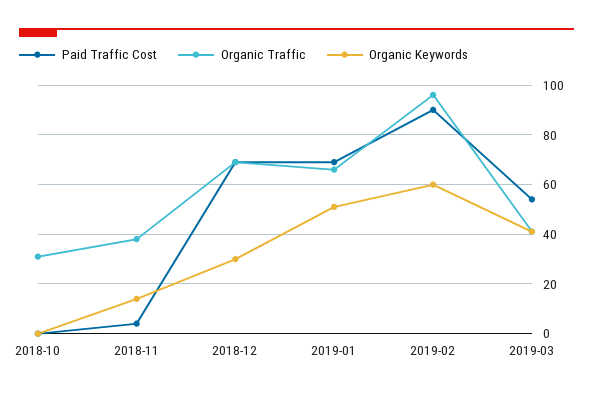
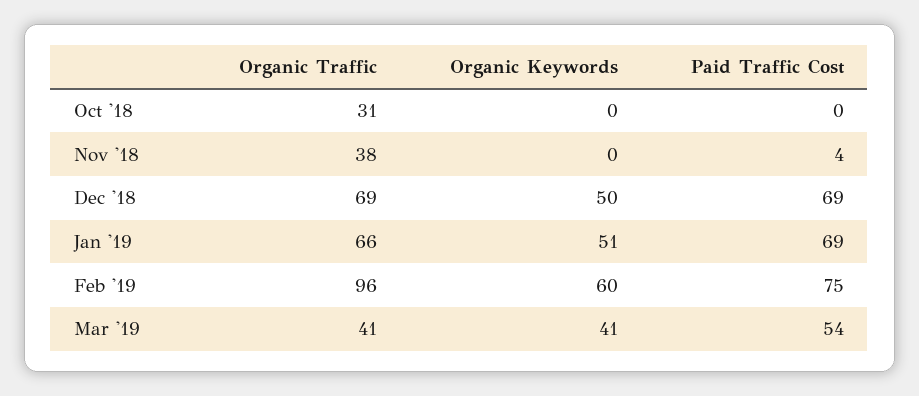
Organic Keywords, 2018-11: 15 -> 0
Organic Keywords, 2018-12: 30 -> 50
Paid Traffic Cost, 2019-02: 90 -> 75

